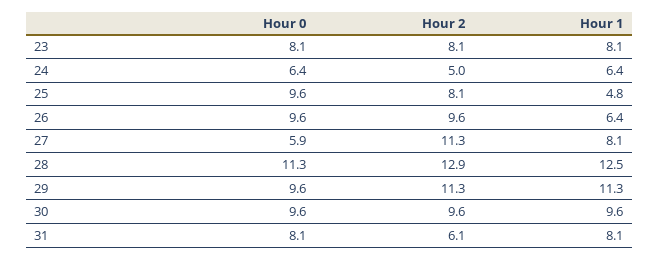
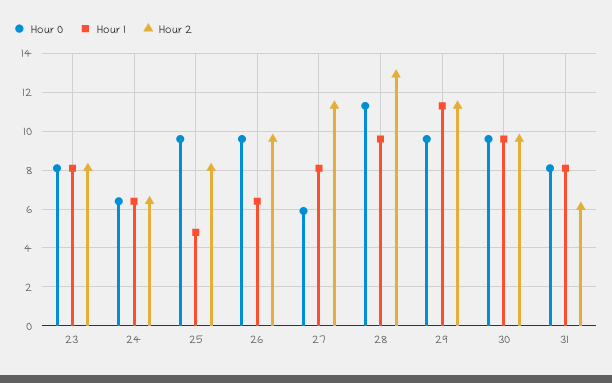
Hour 2, 24: 5 -> 6.5
Hour 1, 28: 12.5 -> 9.5

